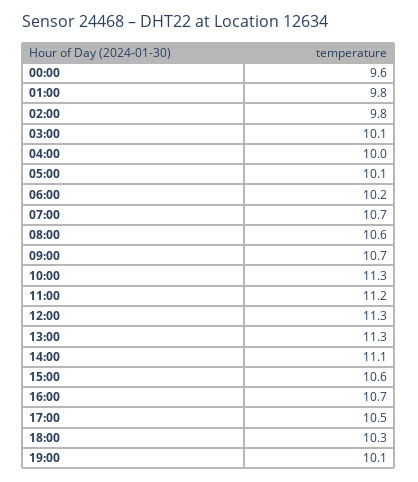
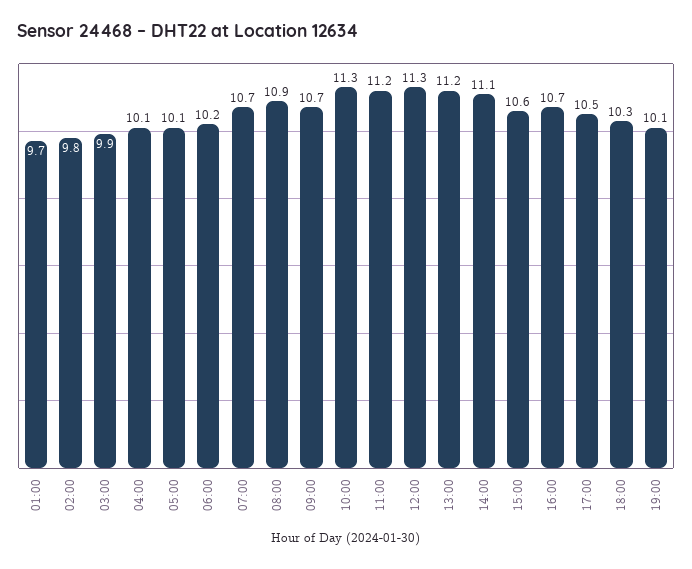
00:00: 9.6 -> none
01:00: 9.8 -> 9.7
03:00: 10.1 -> 9.9
04:00: 10 -> 10.1
08:00: 10.6 -> 10.9
13:00: 11.3 -> 11.2

